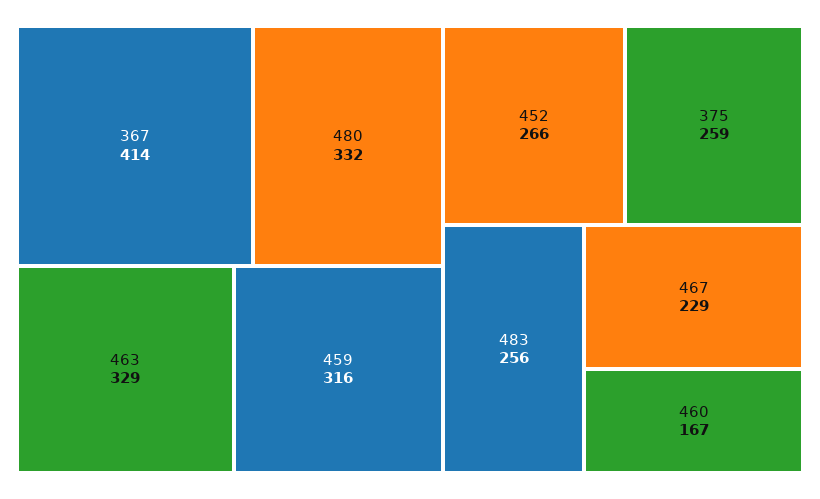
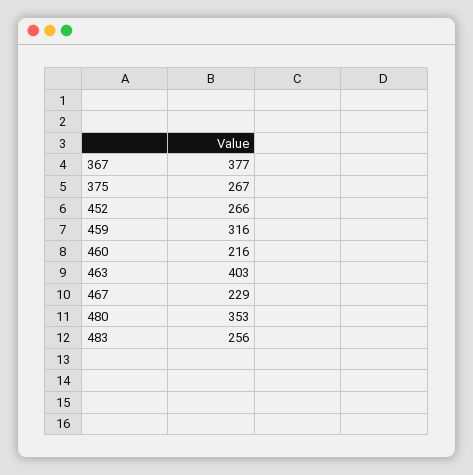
367: 414 -> 377
480: 332 -> 353
463: 329 -> 403
375: 259 -> 267
460: 167 -> 216

